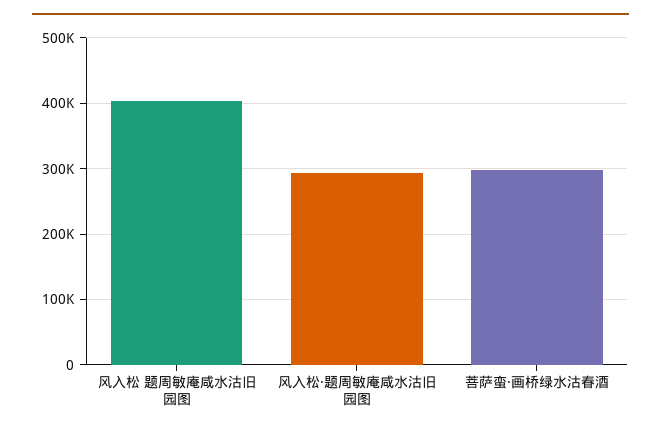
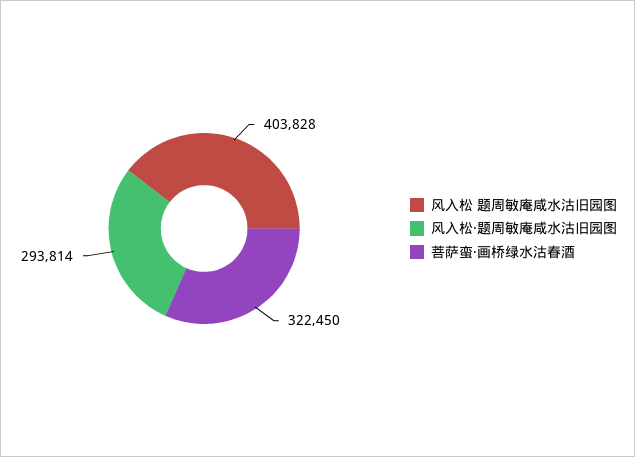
菩萨蛮·画桥绿水沽春酒: 300000 -> 322450

